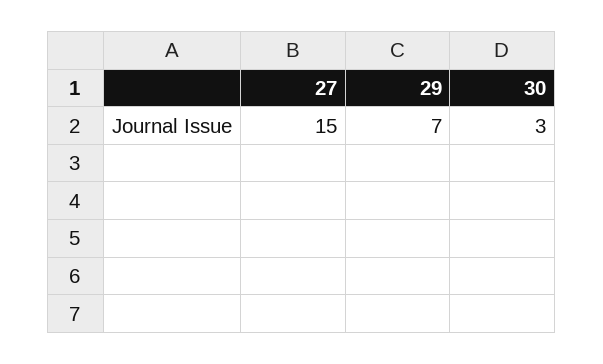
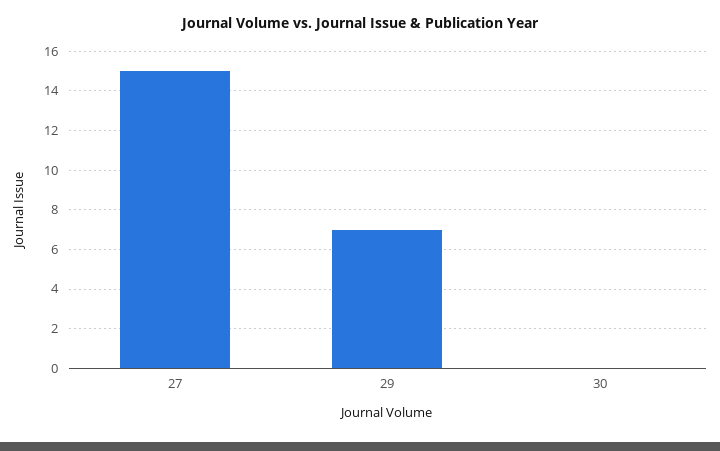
30: 3 -> 0

